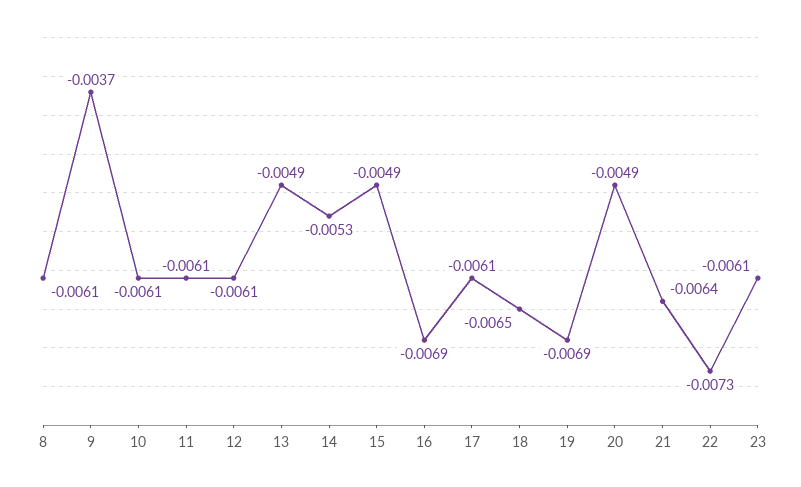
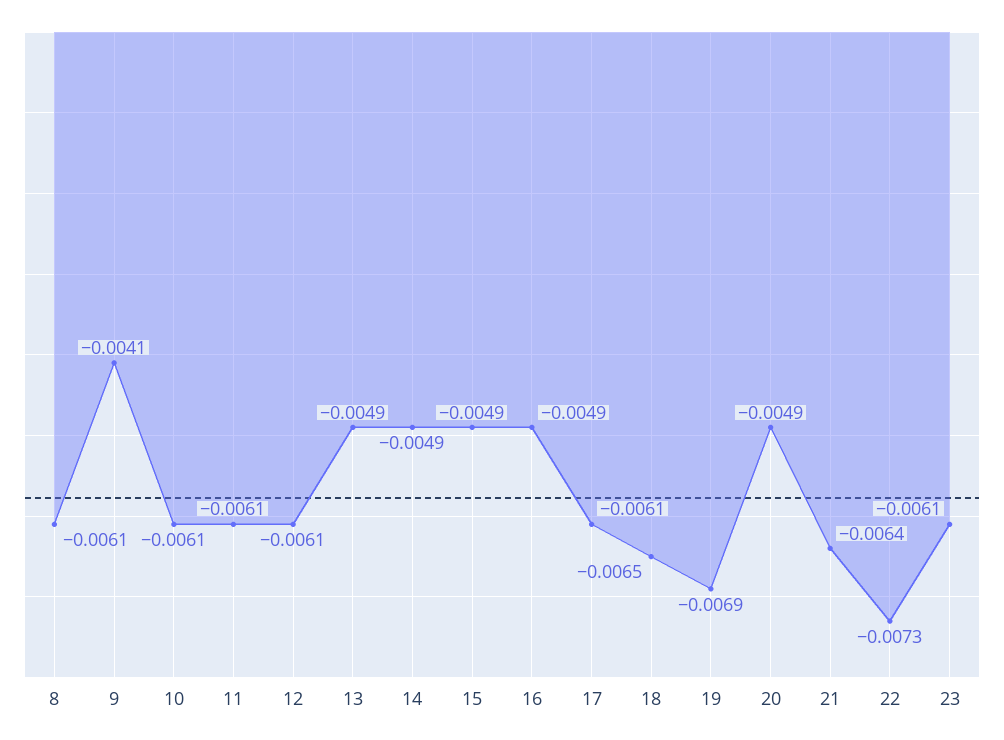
9: -0.0037 -> -0.0041
14: -0.0053 -> -0.0049
16: -0.0069 -> -0.0049

